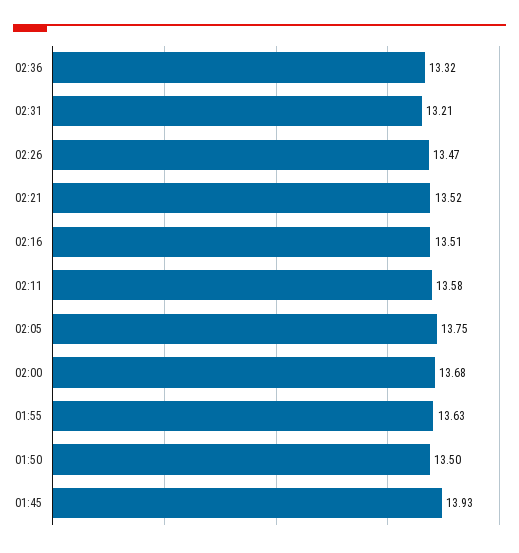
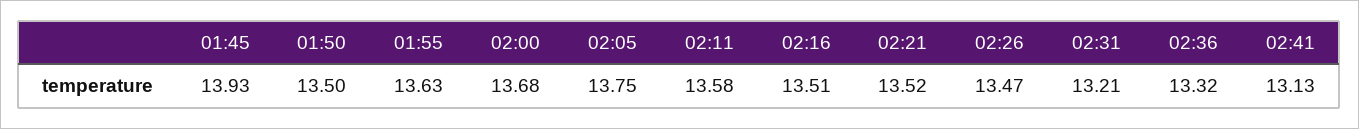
02:41: none -> 13.13

